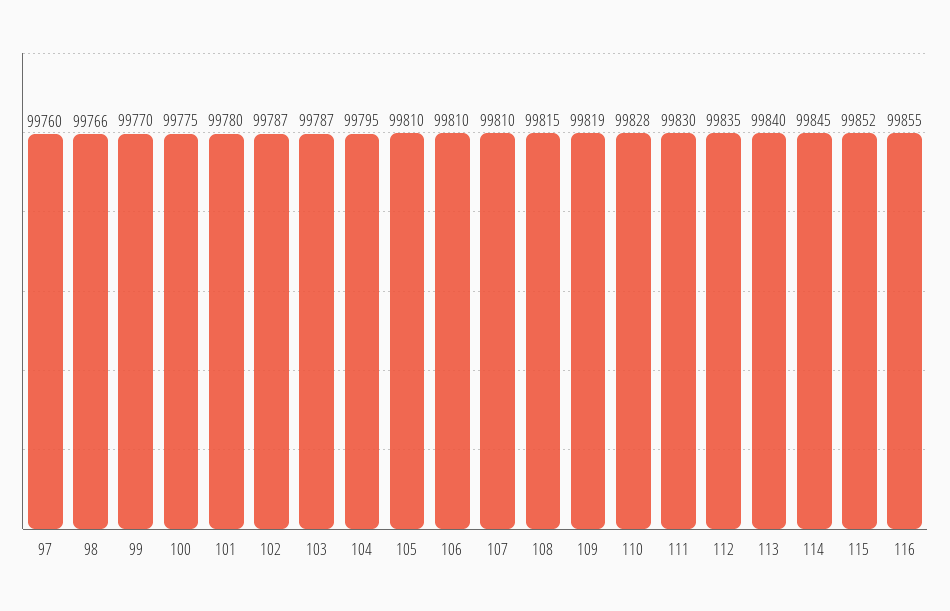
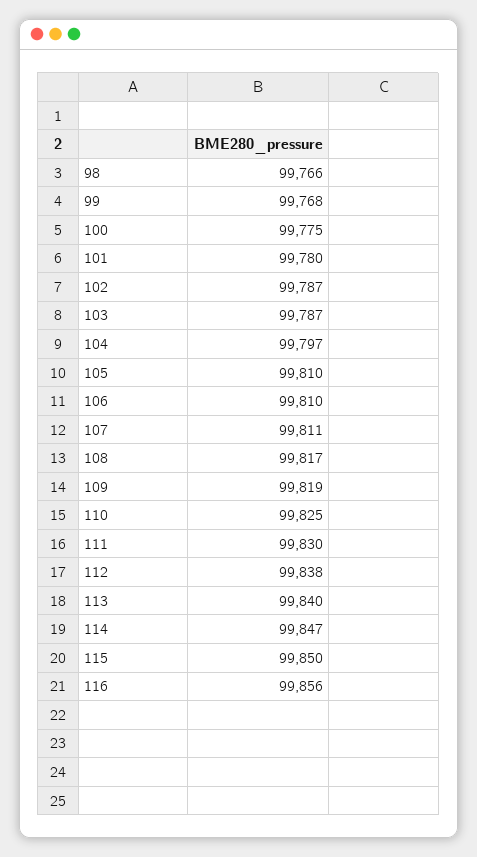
97: 99760 -> none
99: 99770 -> 99768
104: 99795 -> 99797
107: 99810 -> 99811
108: 99815 -> 99817
110: 99828 -> 99825
112: 99835 -> 99838
114: 99845 -> 99847
115: 99852 -> 99850
116: 99855 -> 99856

